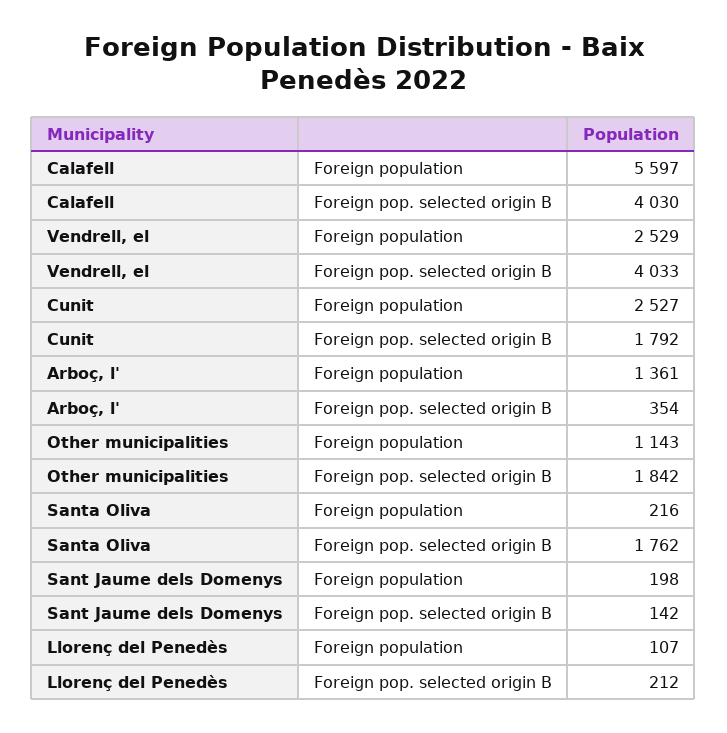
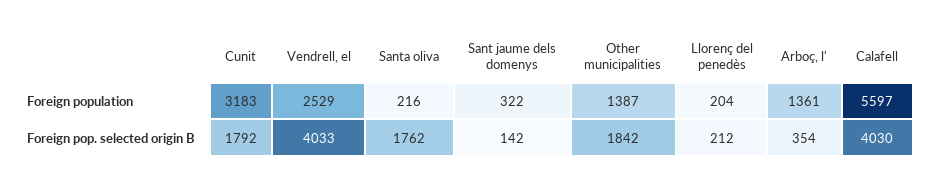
Cunit, Foreign population: 2527 -> 3183
Other municipalities, Foreign population: 1143 -> 1387
Sant Jaume dels Domenys, Foreign population: 198 -> 322
Llorenç del Penedès, Foreign population: 107 -> 204

